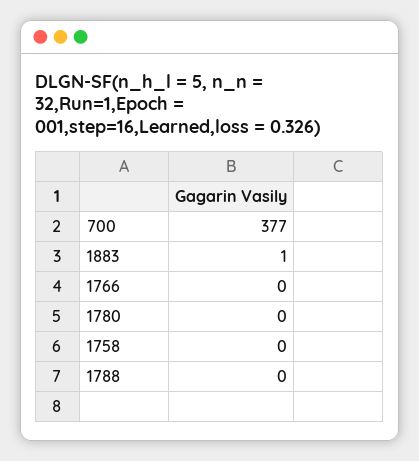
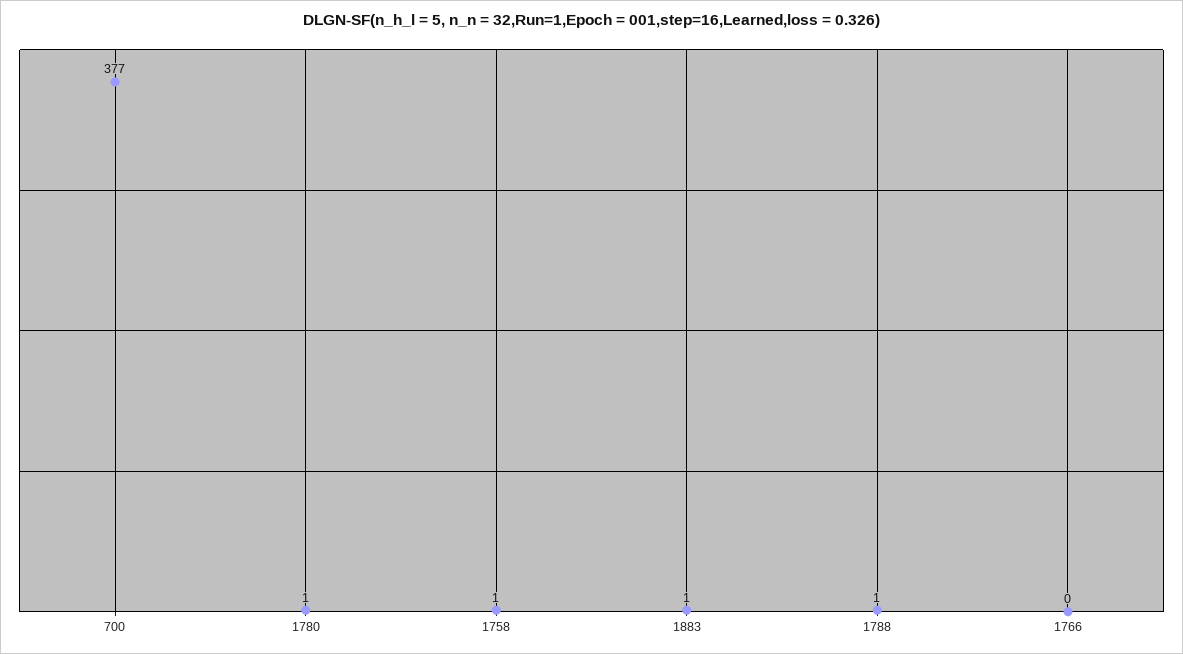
1780: 0 -> 1
1758: 0 -> 1
1788: 0 -> 1

